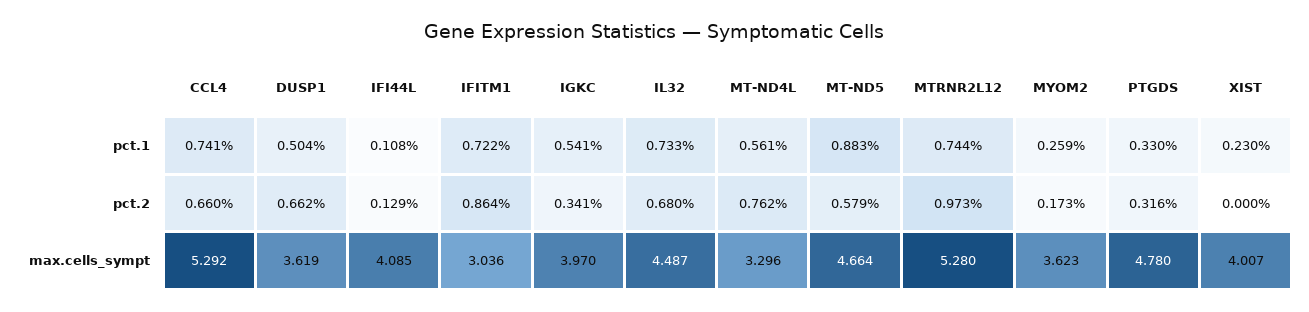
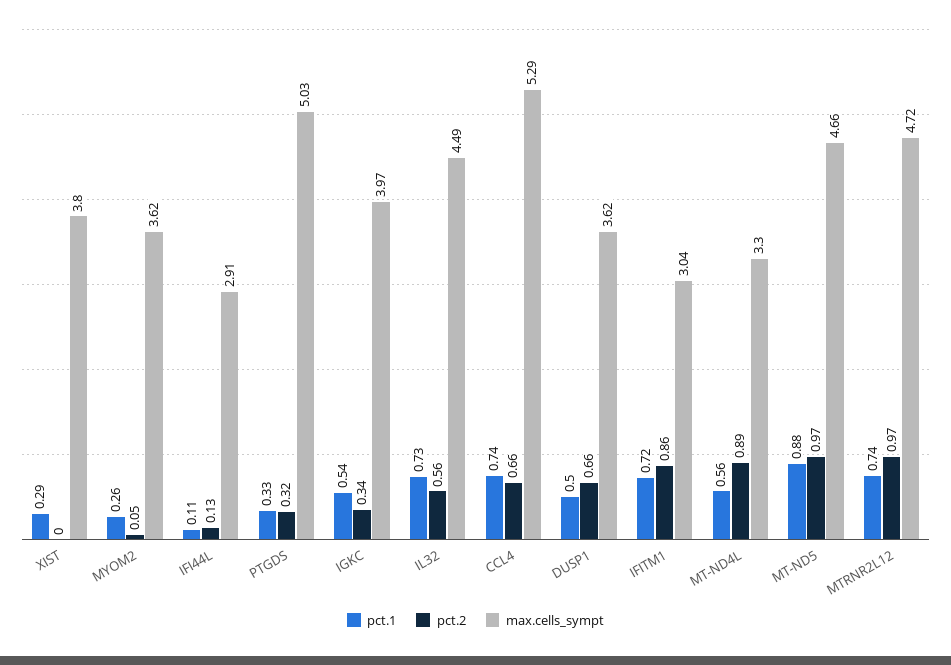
pct.1, XIST: 0.23 -> 0.29
pct.2, IL32: 0.68 -> 0.56
pct.2, MT-ND4L: 0.762 -> 0.89
pct.2, MT-ND5: 0.579 -> 0.97
pct.2, MYOM2: 0.173 -> 0.05
max.cells_sympt, IFI44L: 4.085 -> 2.91
max.cells_sympt, MTRNR2L12: 5.28 -> 4.72
max.cells_sympt, PTGDS: 4.78 -> 5.03
max.cells_sympt, XIST: 4.007 -> 3.8

